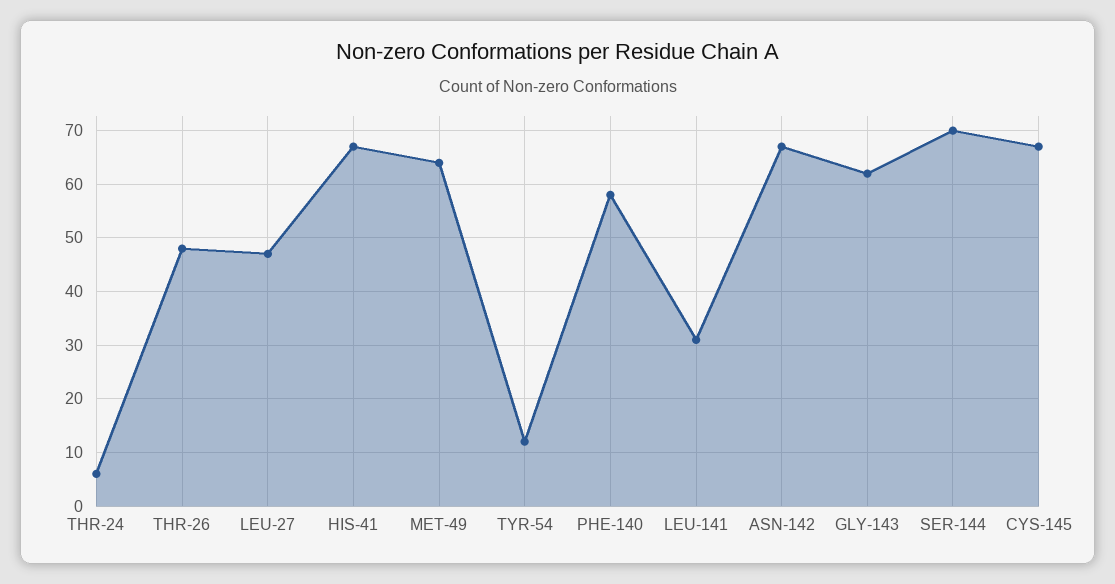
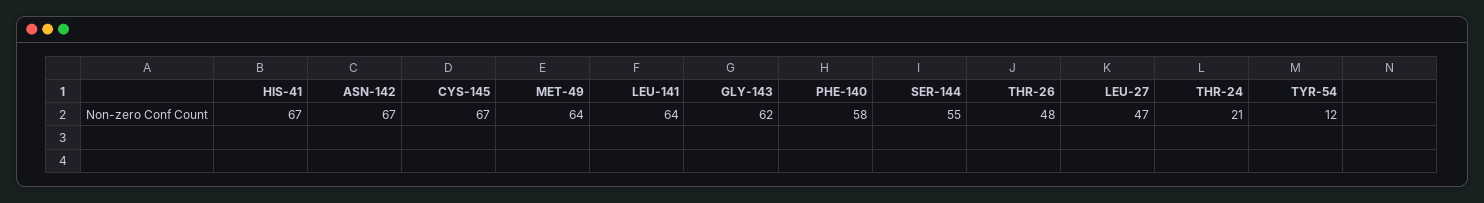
THR-24: 5 -> 21
LEU-141: 30 -> 64
SER-144: 70 -> 55

